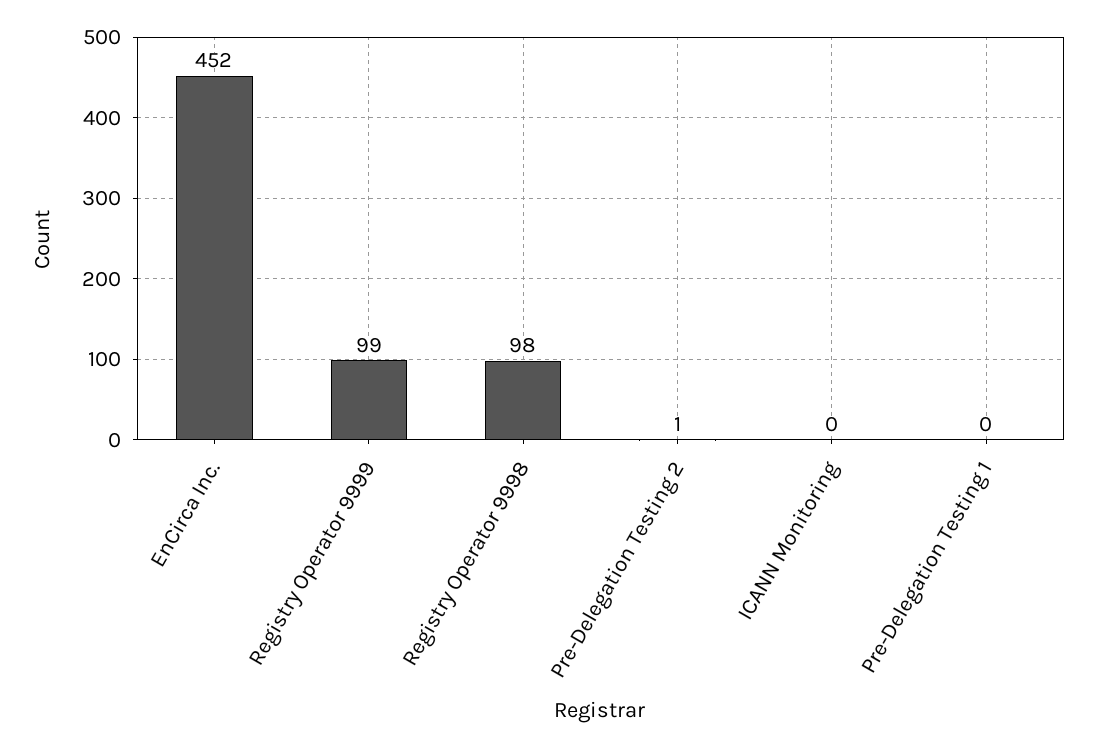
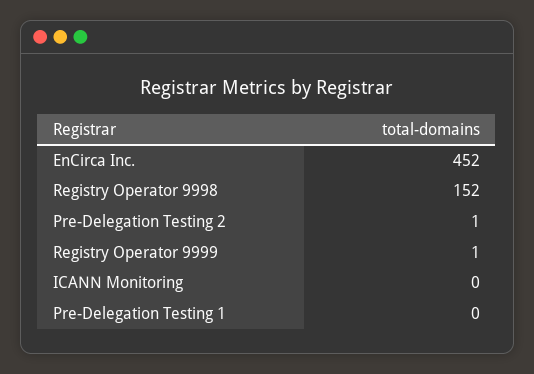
Registry Operator 9999: 99 -> 1
Registry Operator 9998: 98 -> 152

